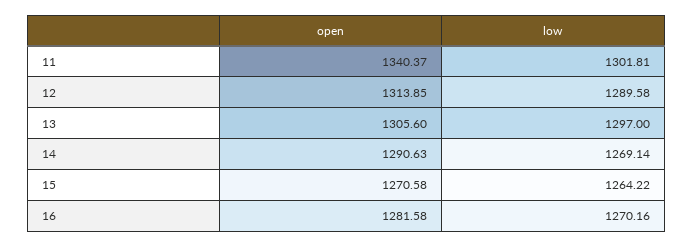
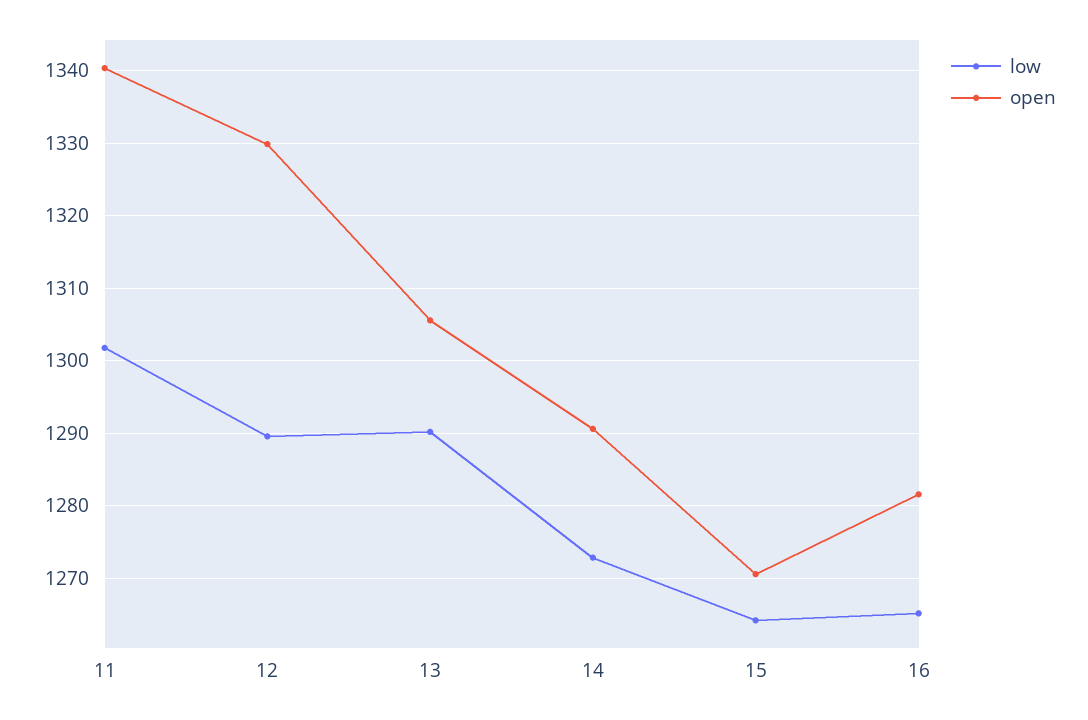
open, 12: 1313.85 -> 1330
low, 13: 1297 -> 1290
low, 14: 1269.14 -> 1273
low, 16: 1270.16 -> 1265

